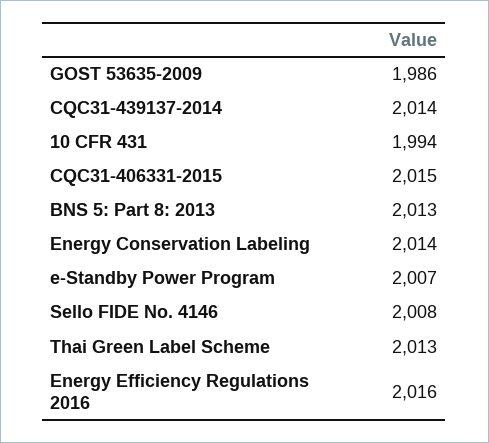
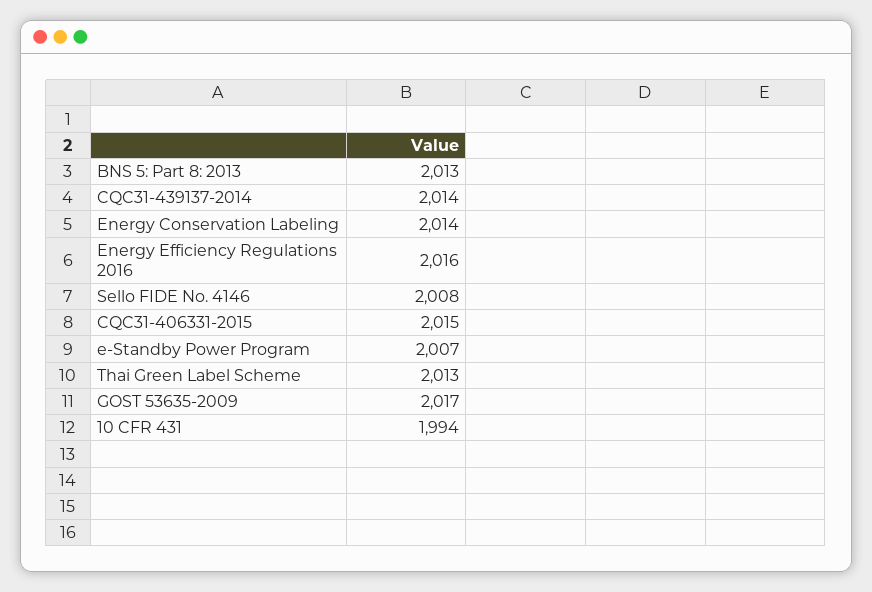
GOST 53635-2009: 1986 -> 2017

